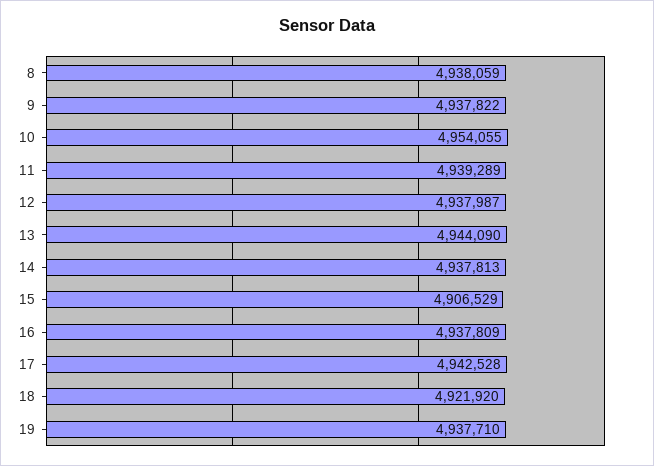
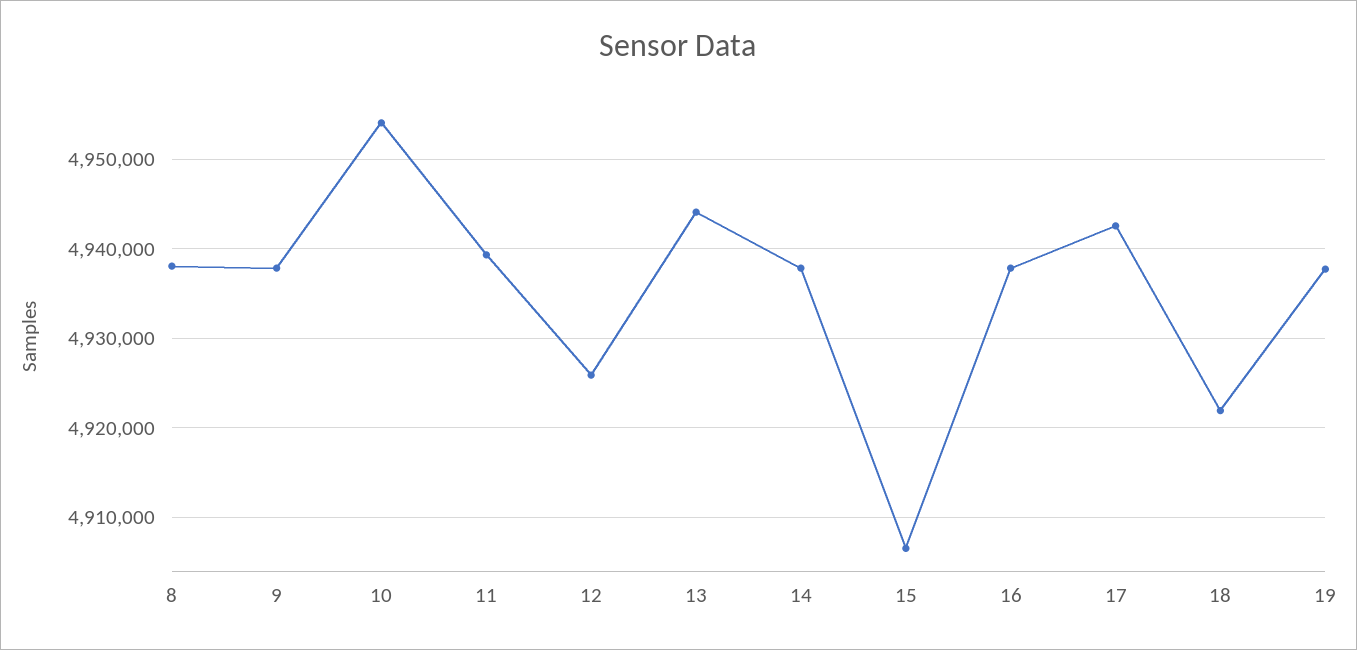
12: 4937987 -> 4926000

